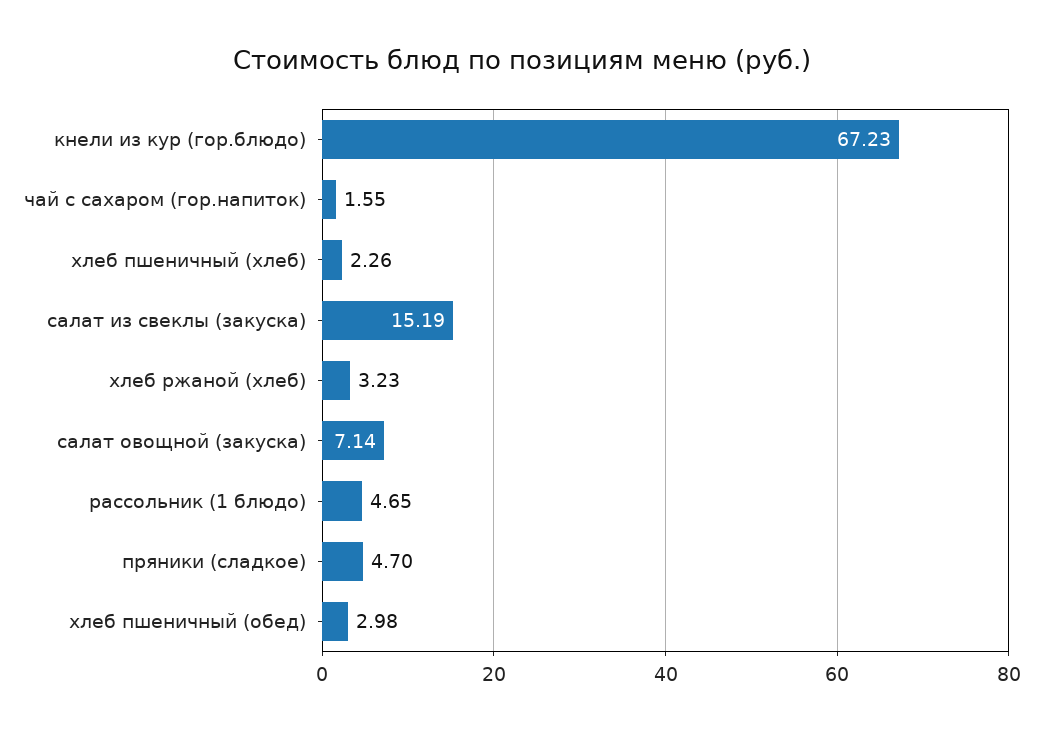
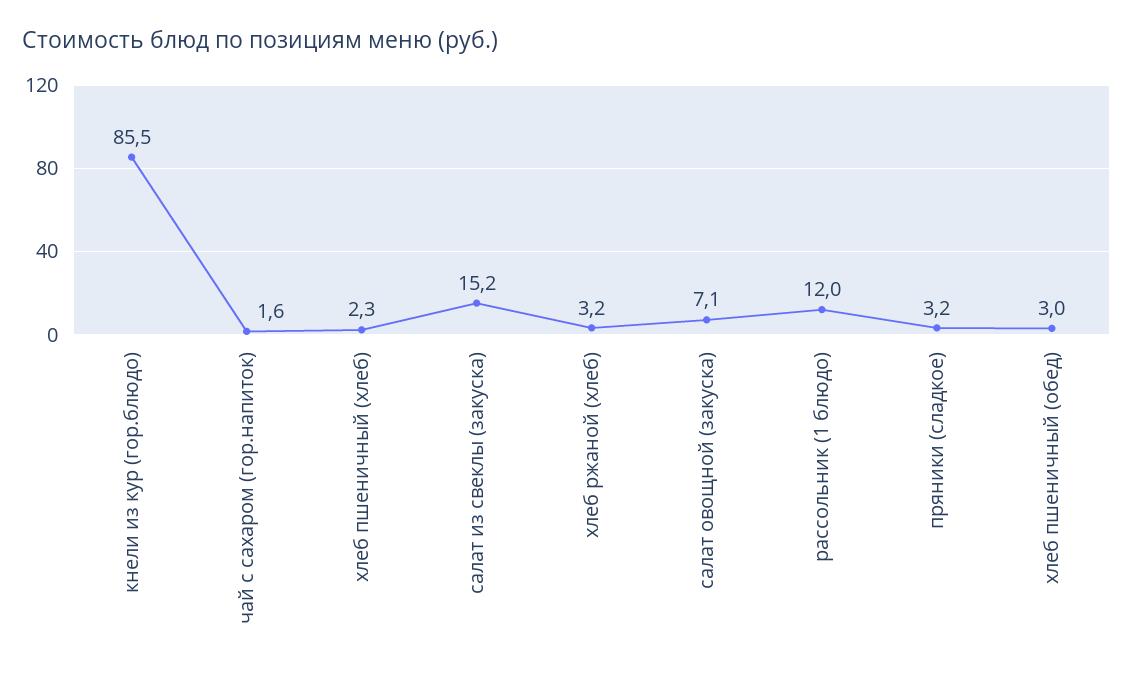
кнели из кур (гор.блюдо): 67.23 -> 85.5
рассольник (1 блюдо): 4.65 -> 12
пряники (сладкое): 4.7 -> 3.2

